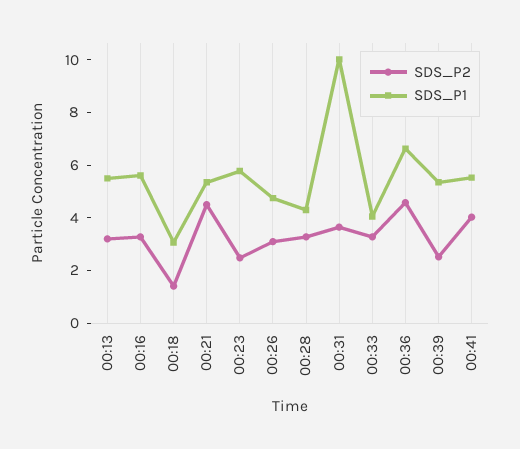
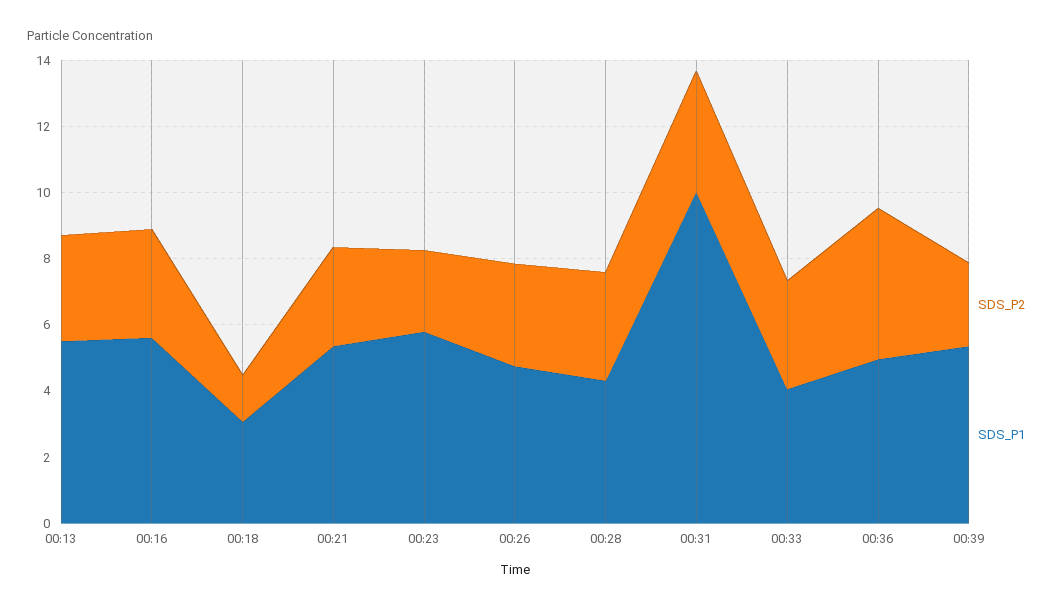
SDS_P2, 00:21: 4.5 -> 3
SDS_P1, 00:36: 6.5 -> 5
SDS_P2, 00:41: 4 -> none
SDS_P1, 00:41: 5.5 -> none

